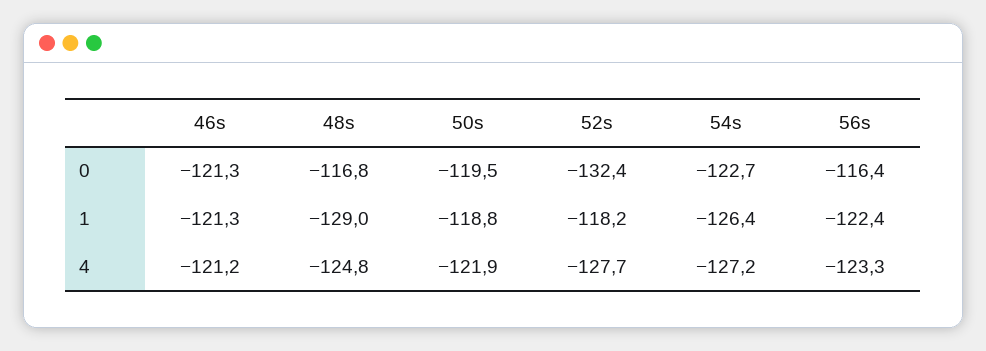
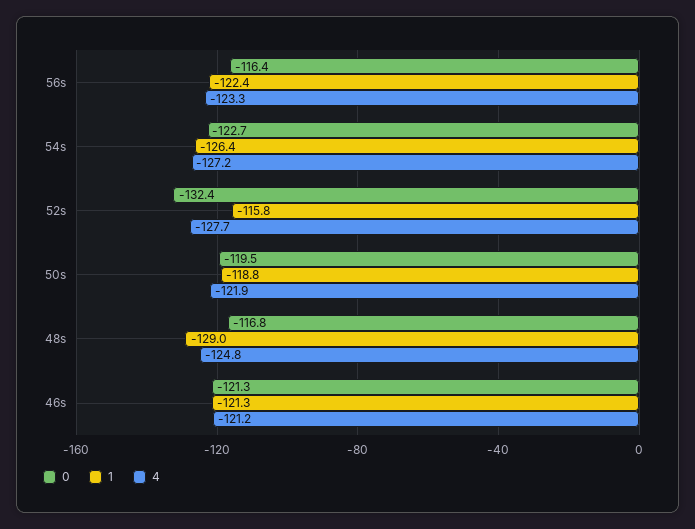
1, 52s: -118.2 -> -115.8

